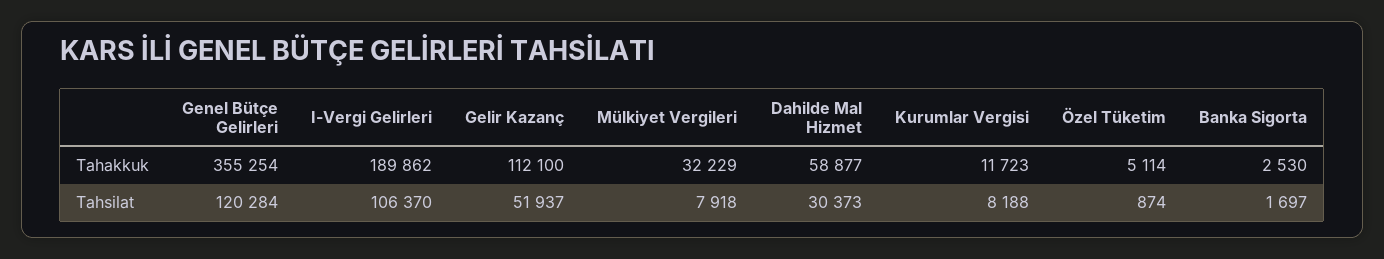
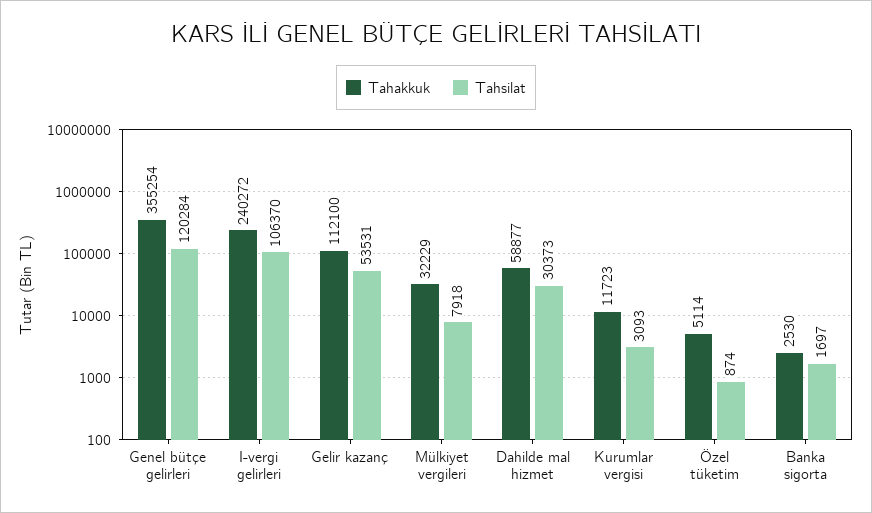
Tahakkuk, I-Vergi Gelirleri: 189862 -> 240272
Tahsilat, Gelir Kazanç: 51937 -> 53531
Tahsilat, Kurumlar Vergisi: 8188 -> 3093

